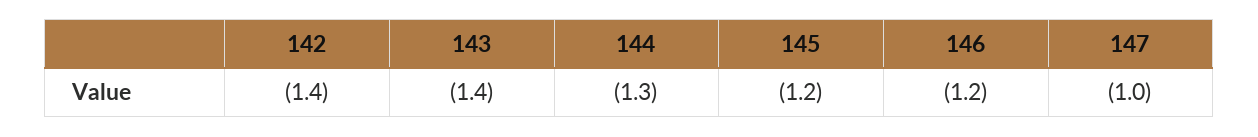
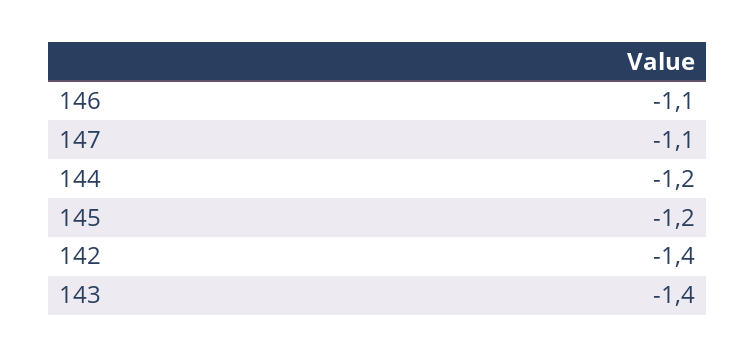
144: -1.3 -> -1.2
146: -1.2 -> -1.1
147: -1 -> -1.1

